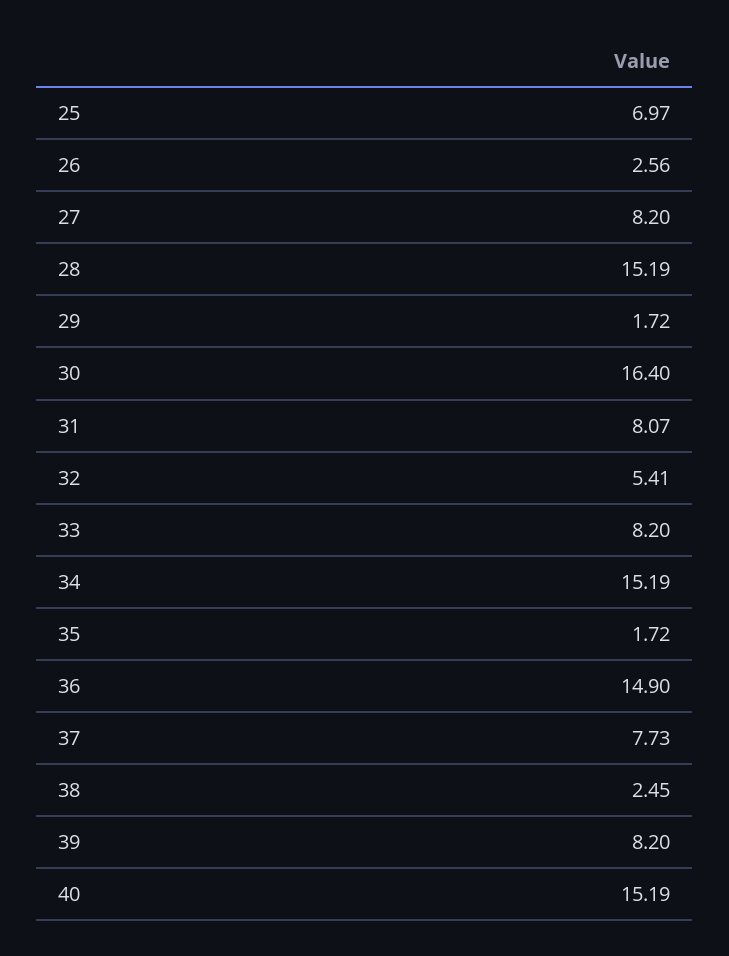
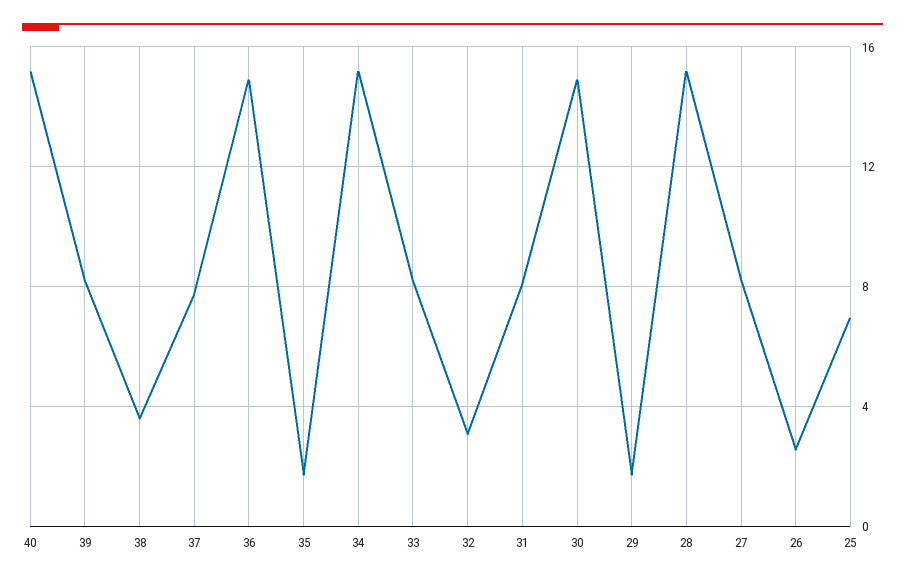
30: 16.4 -> 15
32: 5.41 -> 3
38: 2.45 -> 3.5

